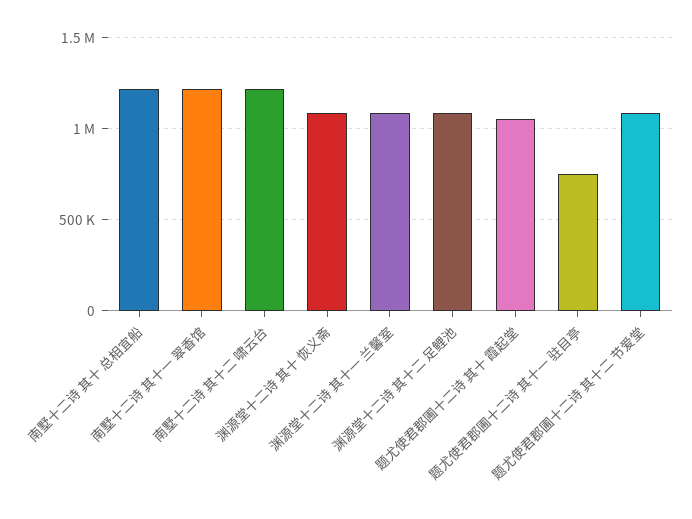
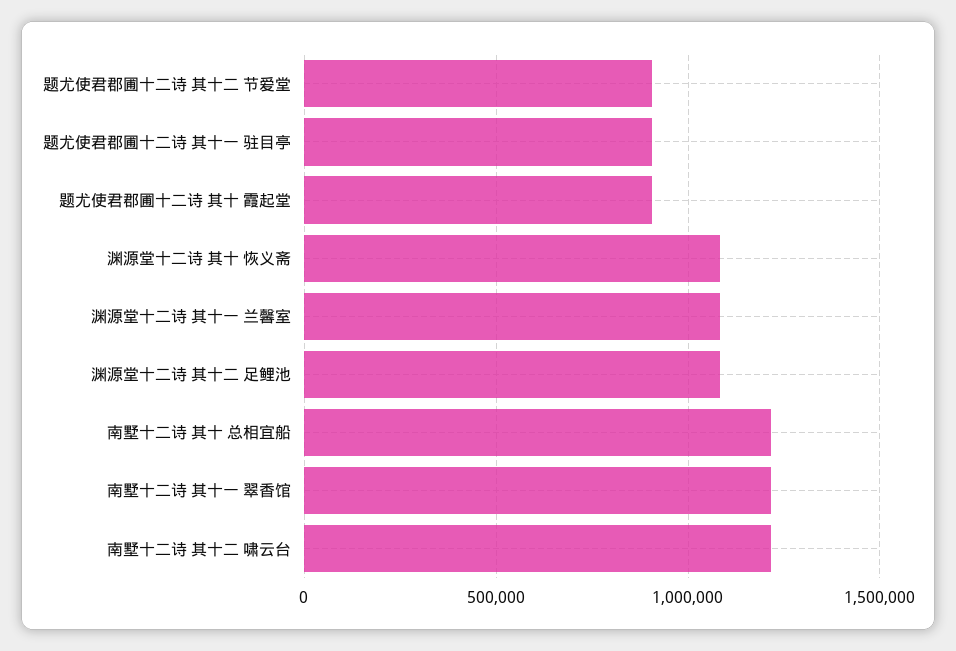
题尤使君郡圃十二诗 其十 霞起堂: 1050000 -> 900000
题尤使君郡圃十二诗 其十一 驻目亭: 750000 -> 900000
题尤使君郡圃十二诗 其十二 节爱堂: 1100000 -> 900000

